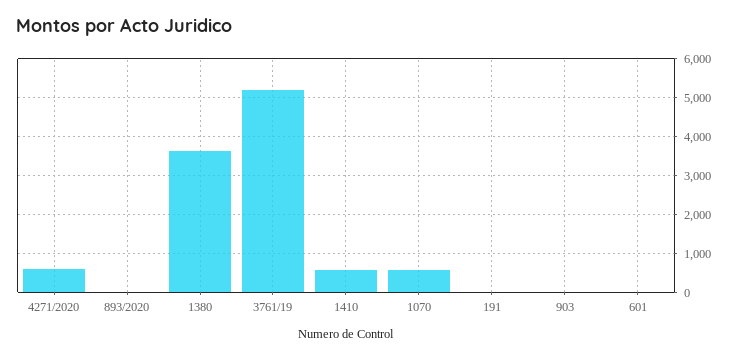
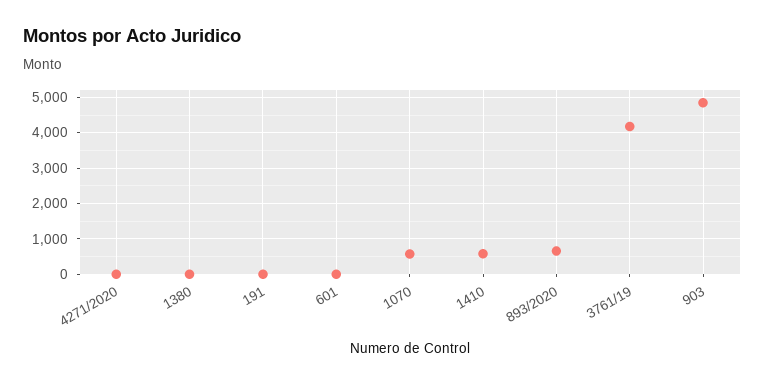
4271/2020: 600 -> 0
893/2020: 0 -> 600
1380: 3600 -> 0
3761/19: 5200 -> 4200
903: 0 -> 4800

